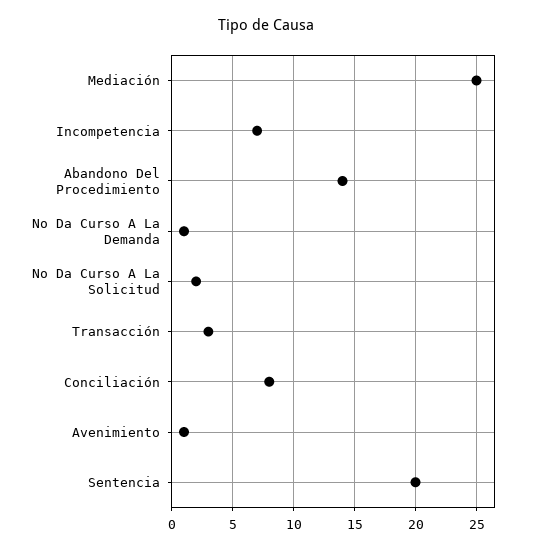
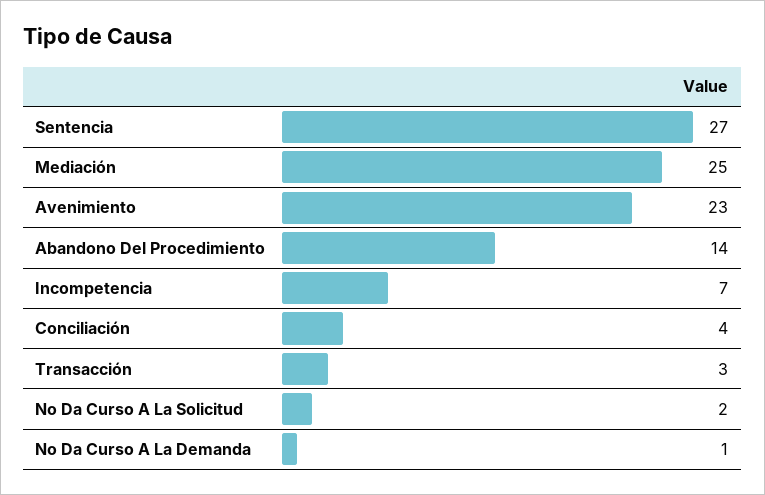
Conciliación: 8 -> 4
Avenimiento: 1 -> 23
Sentencia: 20 -> 27

